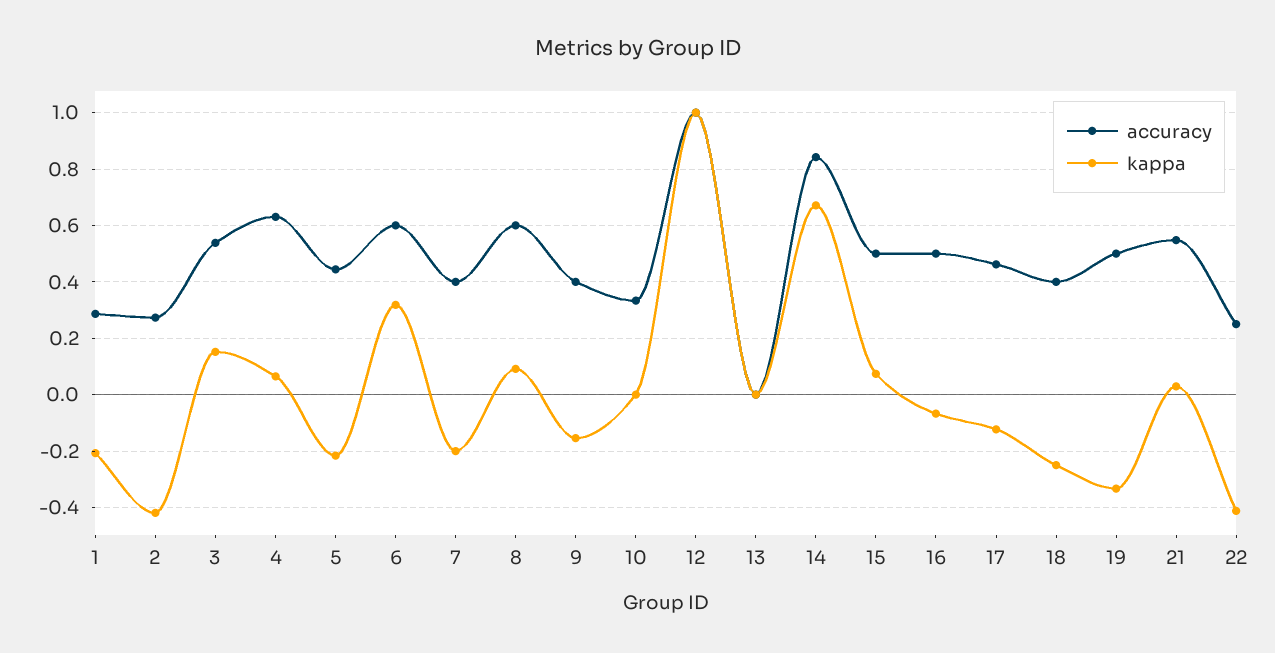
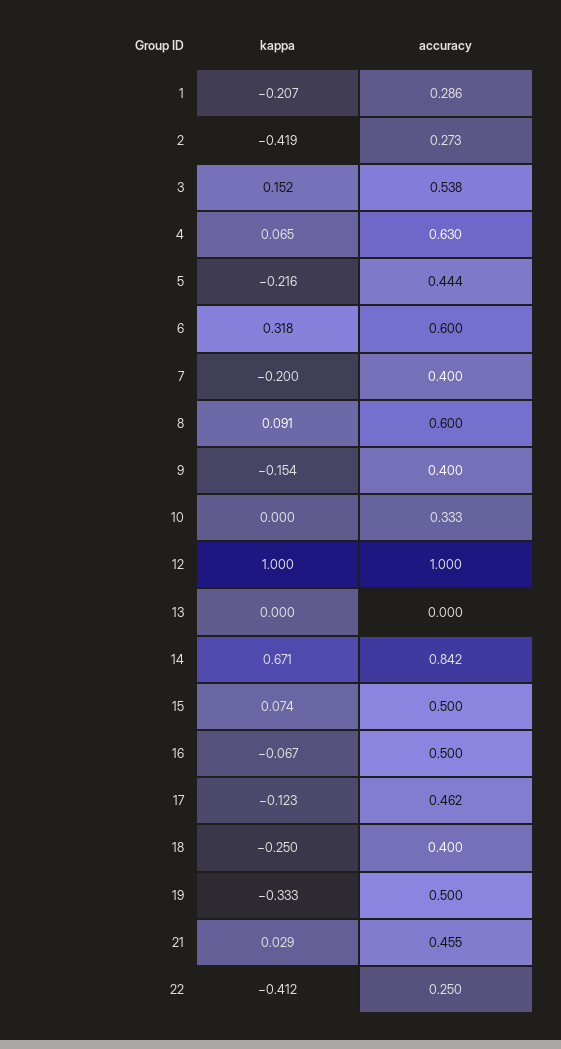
accuracy, 21: 0.55 -> 0.455

